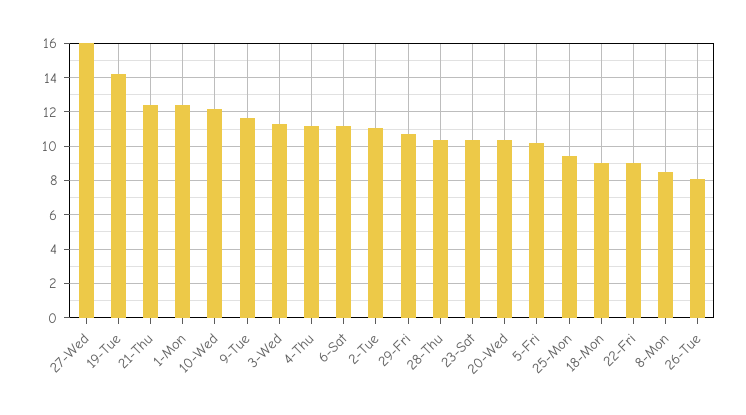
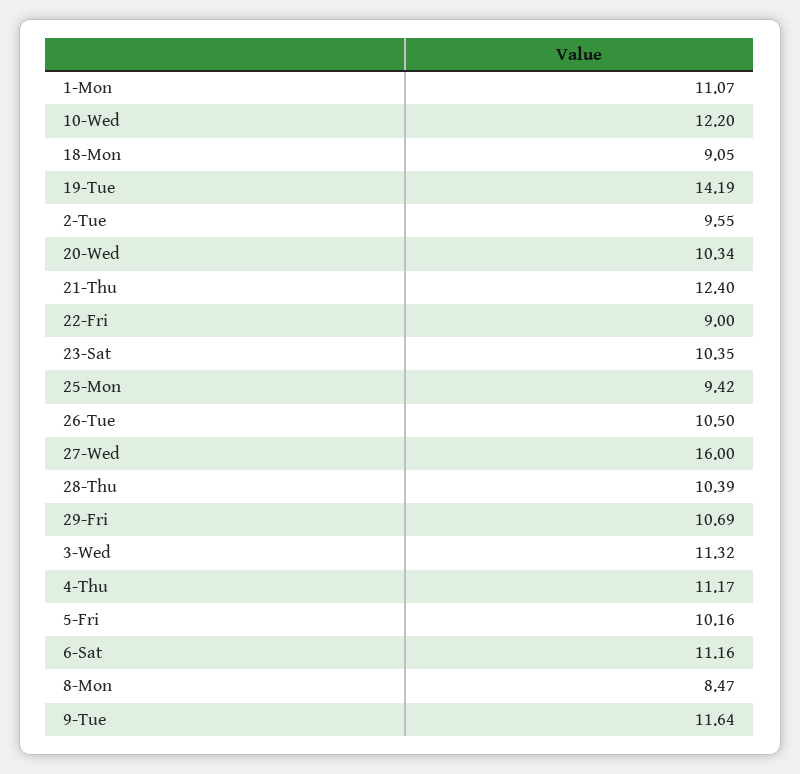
1-Mon: 12.5 -> 11.07
2-Tue: 11 -> 9.55
26-Tue: 8 -> 10.5

